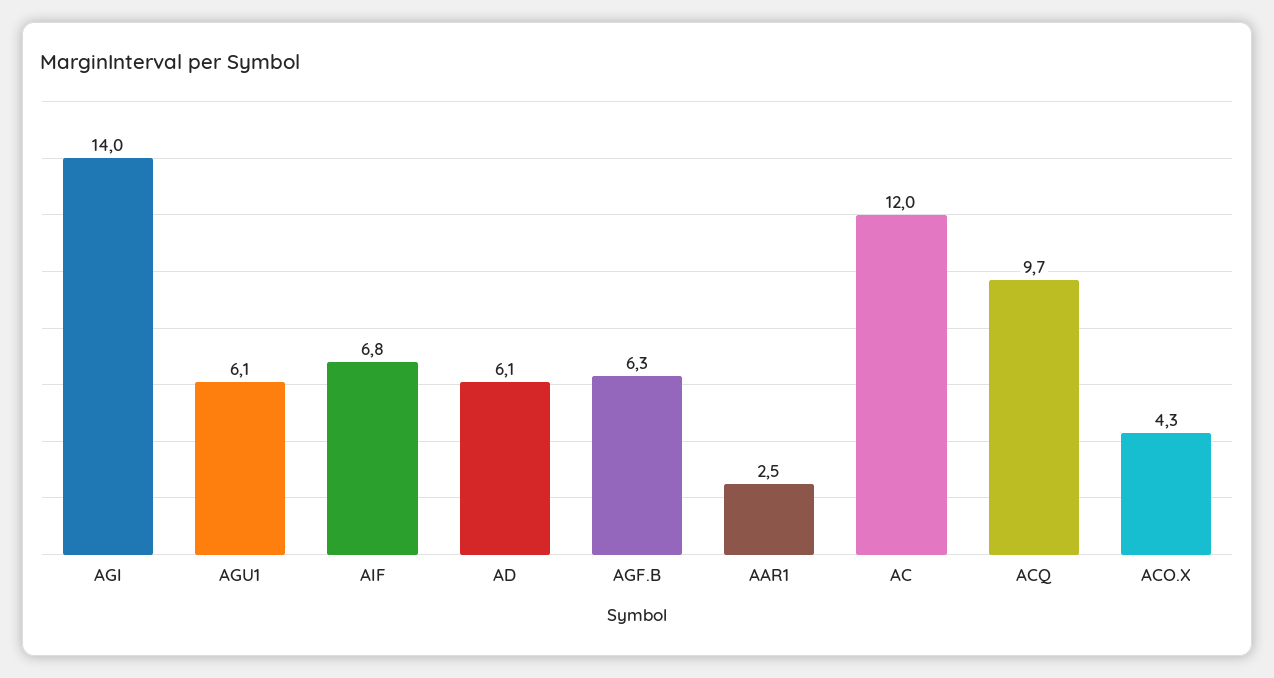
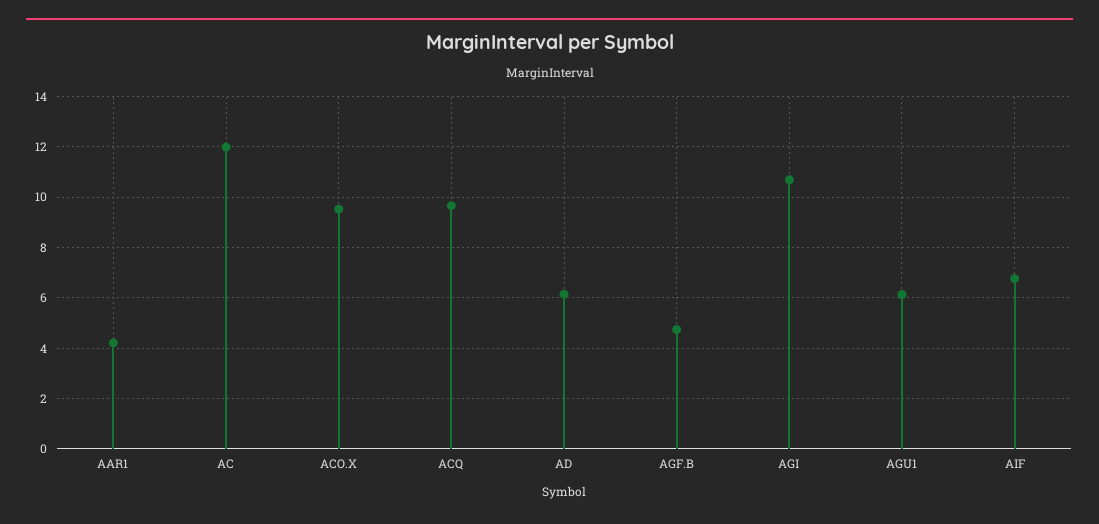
AGI: 14 -> 10.75
AGF.B: 6.3 -> 4.75
AAR1: 2.5 -> 4.25
ACO.X: 4.3 -> 9.5

